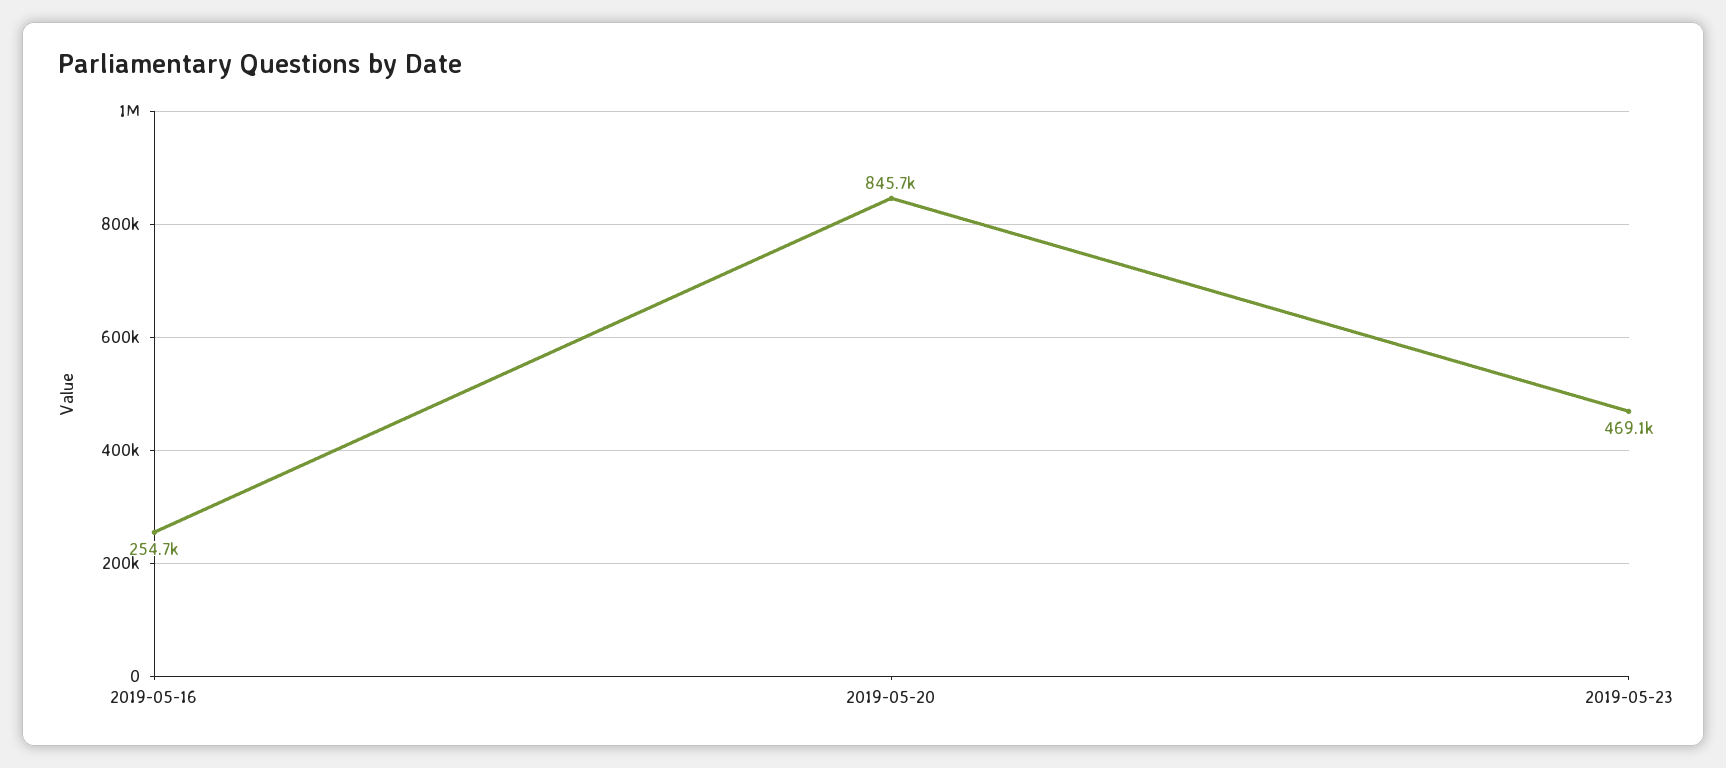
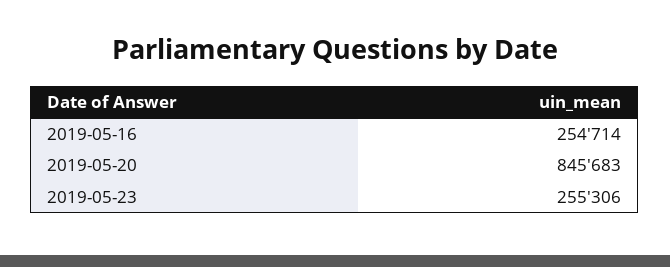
2019-05-23: 469100 -> 255306

